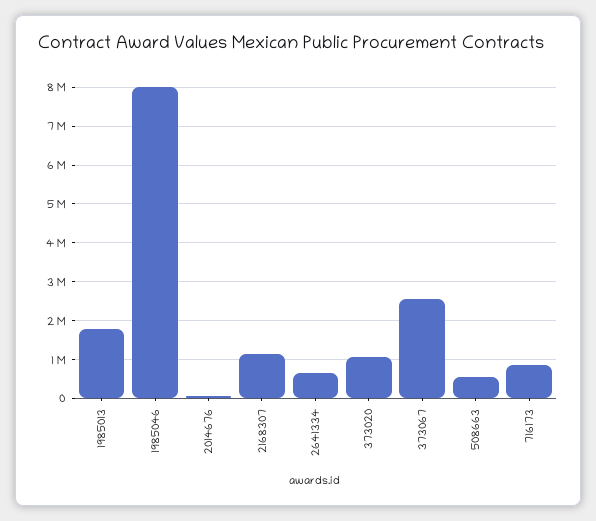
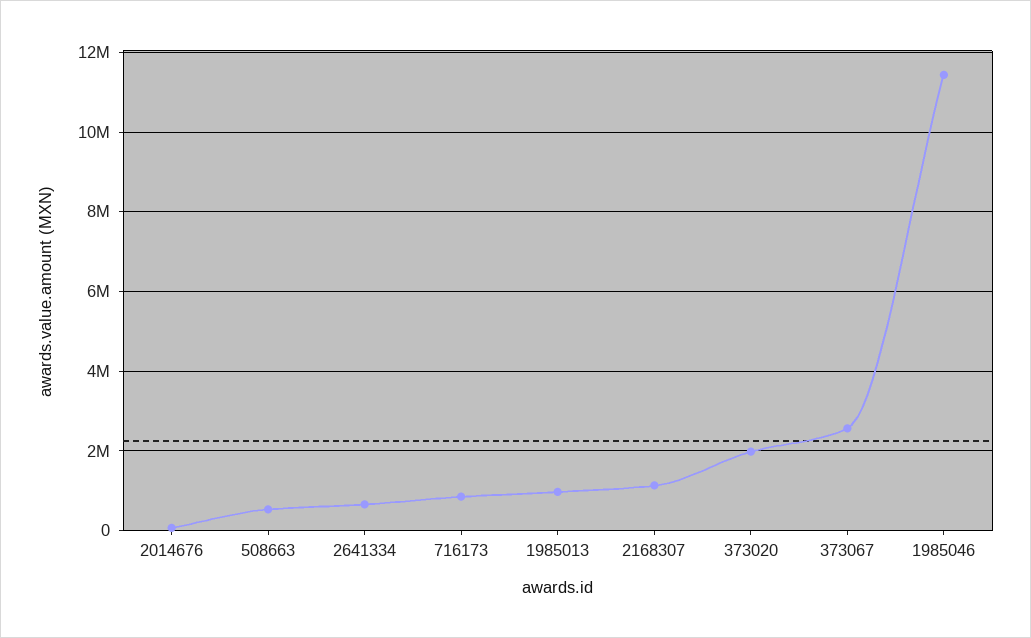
1985013: 1800000 -> 1000000
1985046: 8000000 -> 11400000
373020: 1000000 -> 2000000

